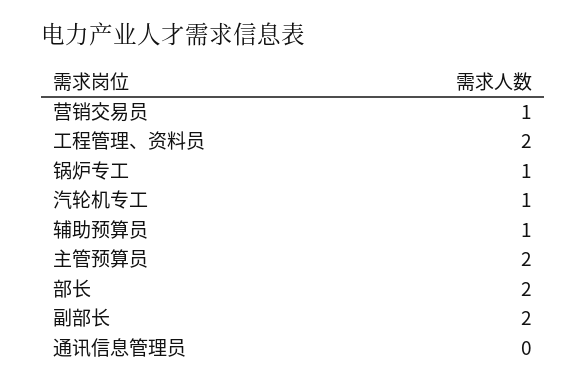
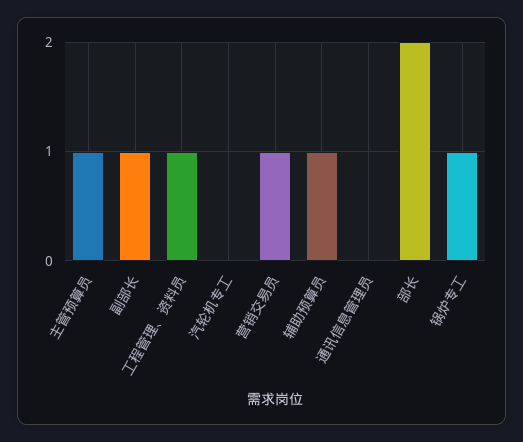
工程管理、资料员: 2 -> 1
汽轮机专工: 1 -> 0
主管预算员: 2 -> 1
副部长: 2 -> 1

